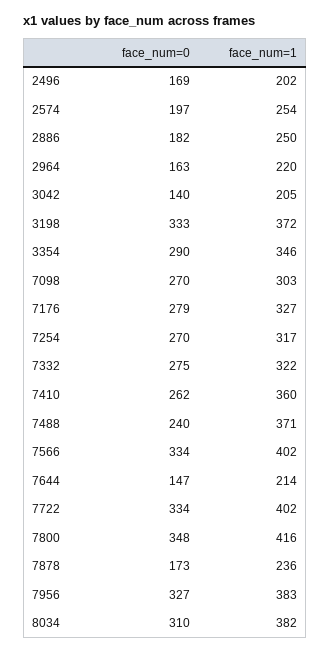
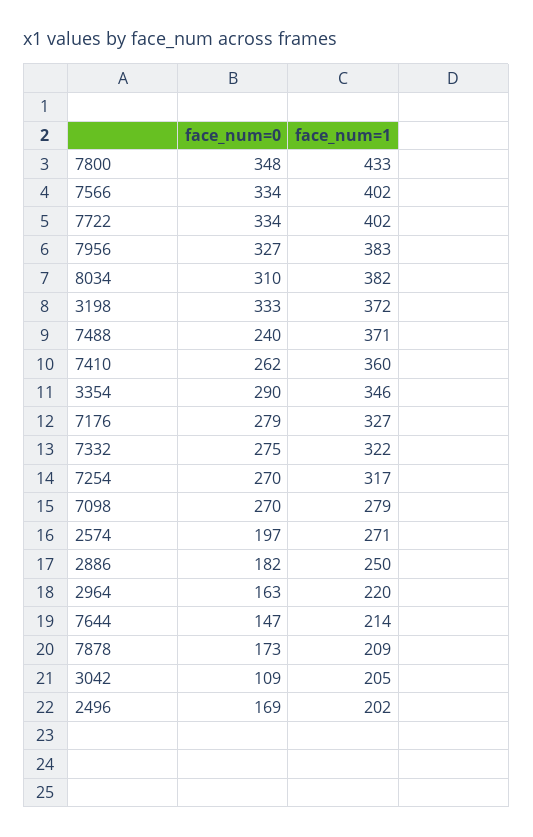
face_num=1, 2574: 254 -> 271
face_num=0, 3042: 140 -> 109
face_num=1, 7098: 303 -> 279
face_num=1, 7800: 416 -> 433
face_num=1, 7878: 236 -> 209

